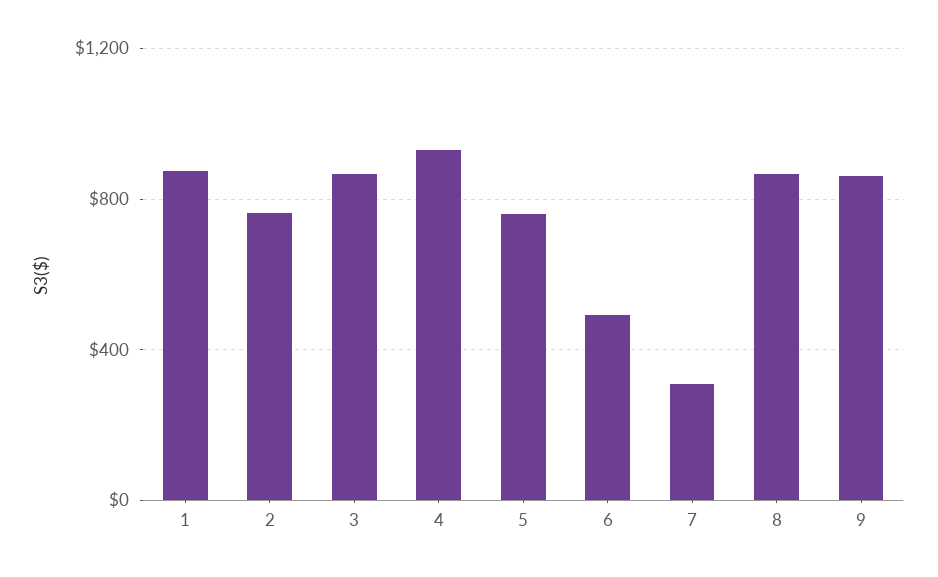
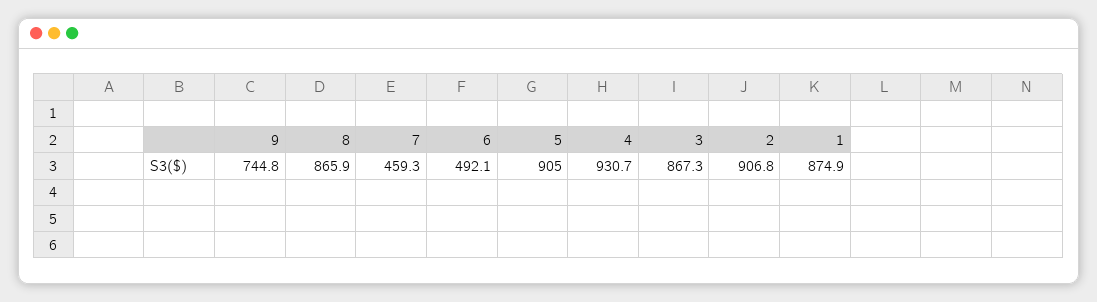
2: 750 -> 906.8
5: 750 -> 905
7: 300 -> 459.3
9: 850 -> 744.8

